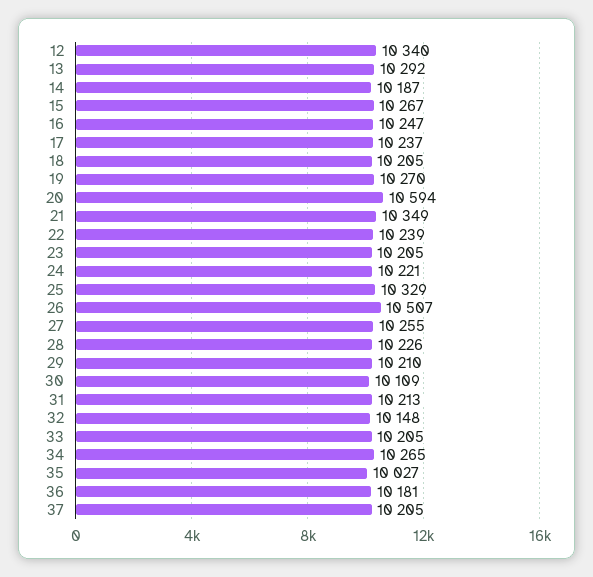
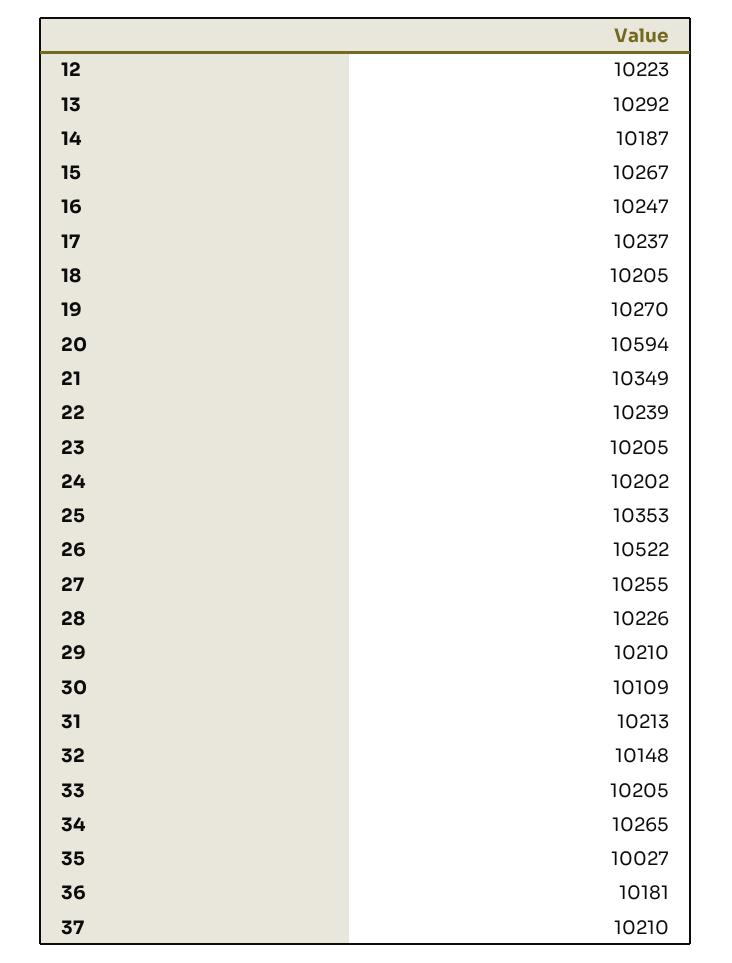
12: 10340 -> 10223
24: 10221 -> 10202
25: 10329 -> 10353
26: 10507 -> 10522
37: 10205 -> 10210

